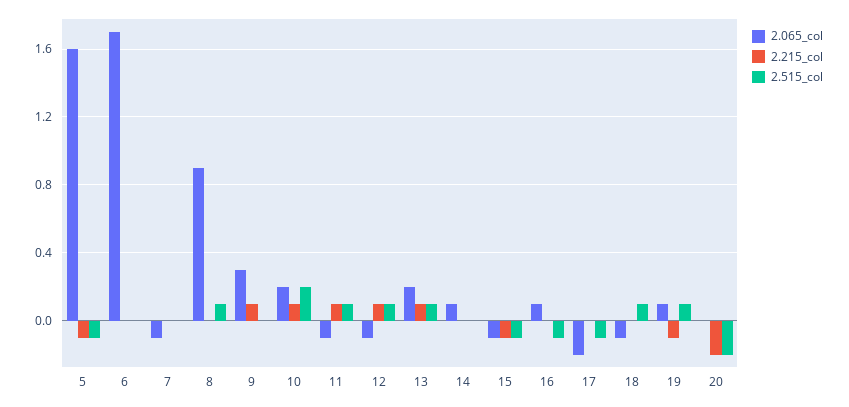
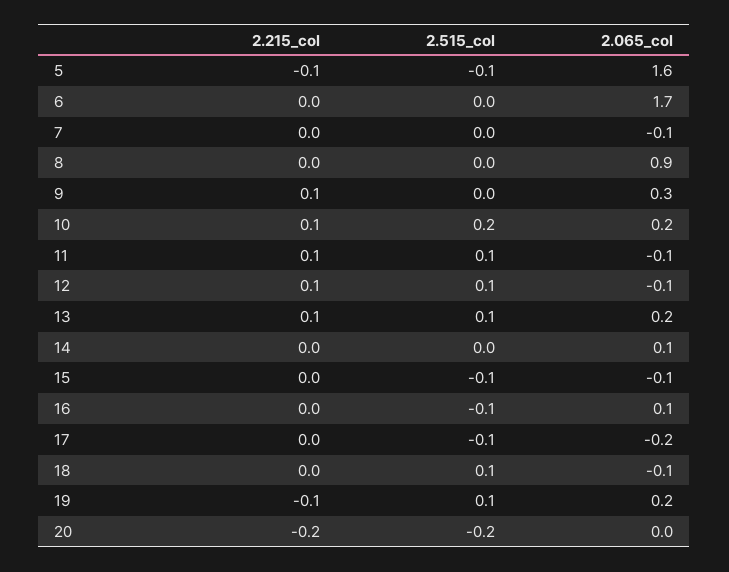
2.515_col, 8: 0.1 -> 0
2.215_col, 15: -0.1 -> 0
2.065_col, 19: 0.1 -> 0.2

